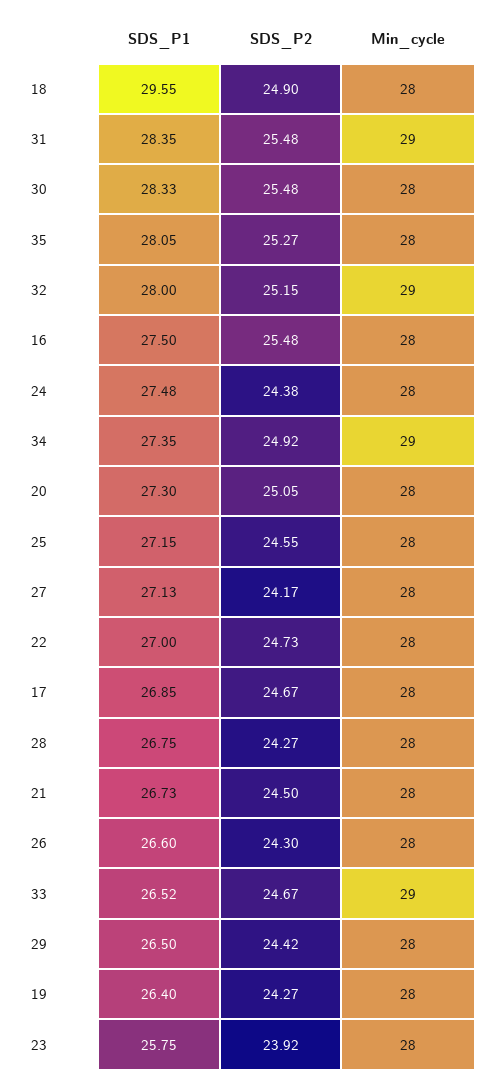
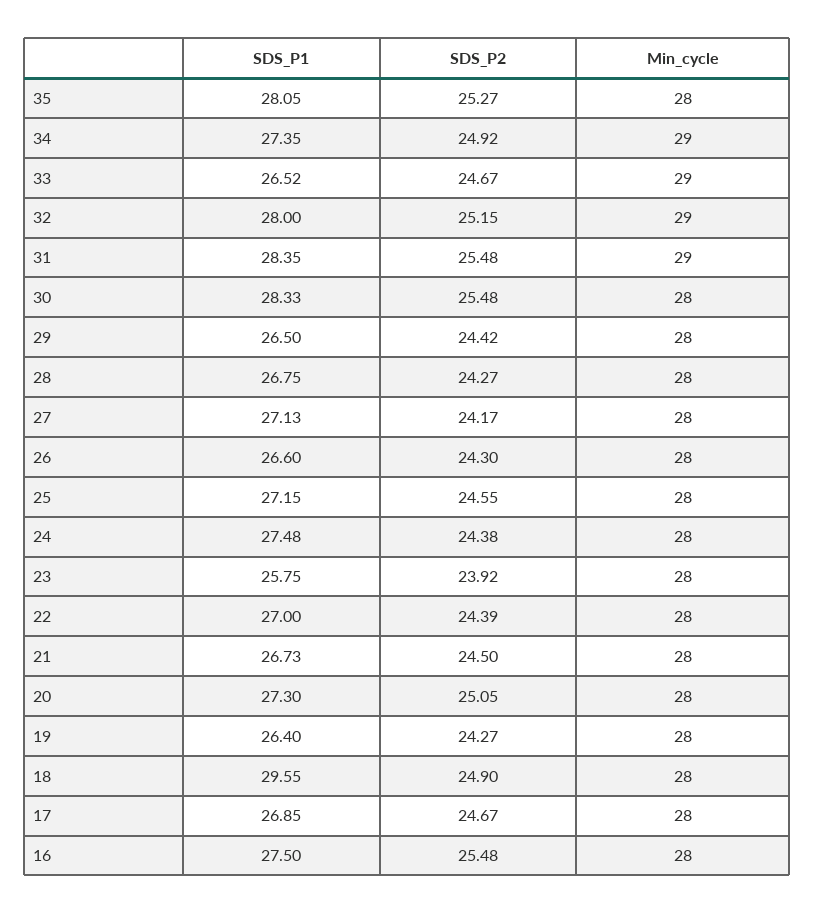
SDS_P2, 22: 24.73 -> 24.39

